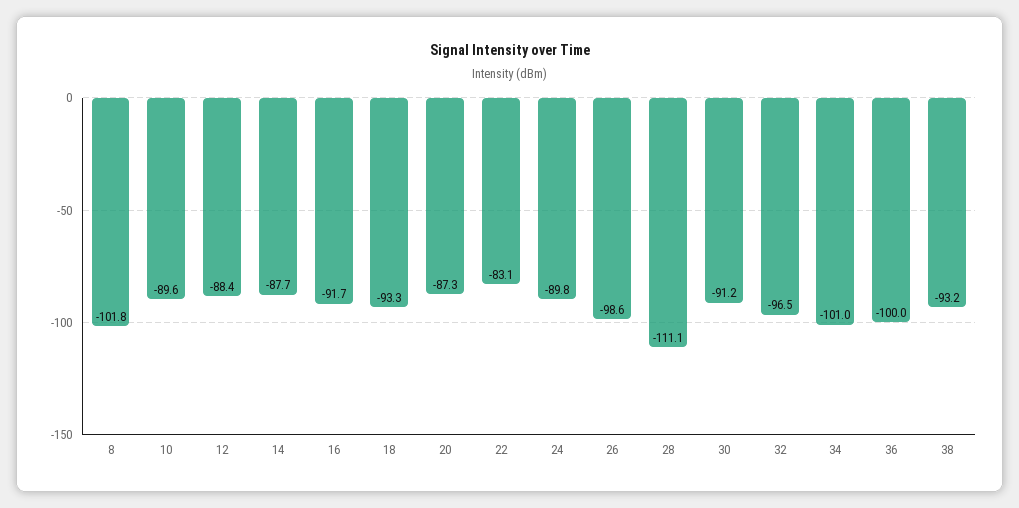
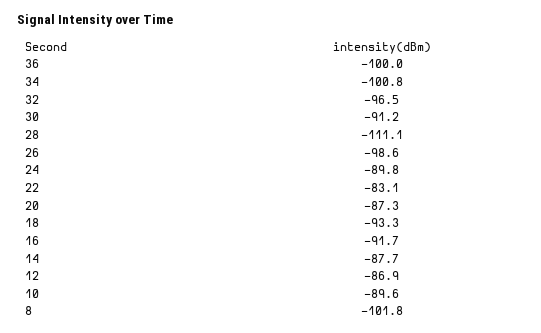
12: -88.4 -> -86.9
34: -101 -> -100.8
38: -93.2 -> none

